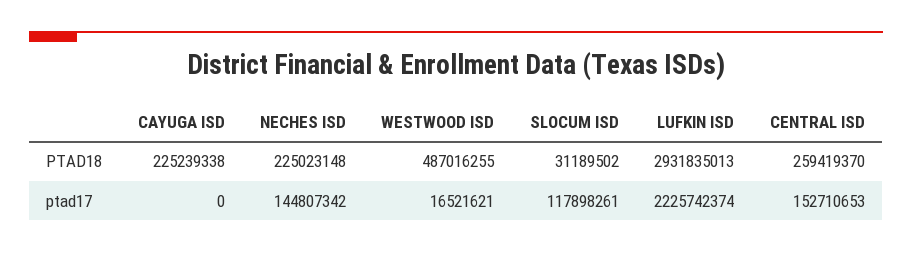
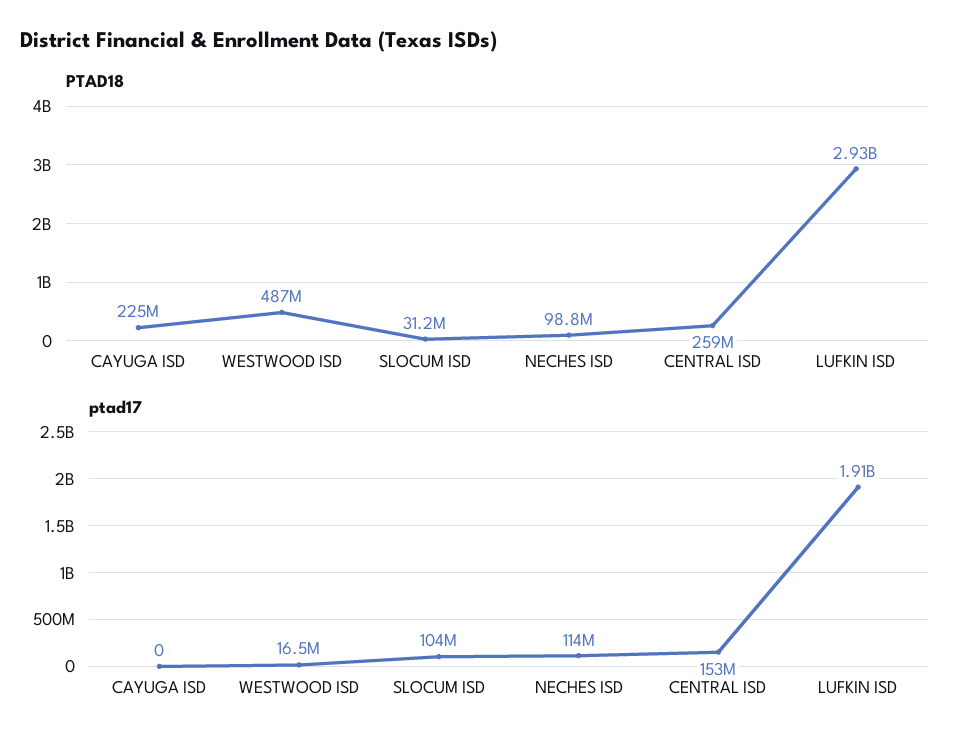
PTAD18, NECHES ISD: 225023148 -> 98800000
ptad17, NECHES ISD: 144807342 -> 114000000
ptad17, SLOCUM ISD: 117898261 -> 104000000
ptad17, LUFKIN ISD: 2225742374 -> 1910000000

